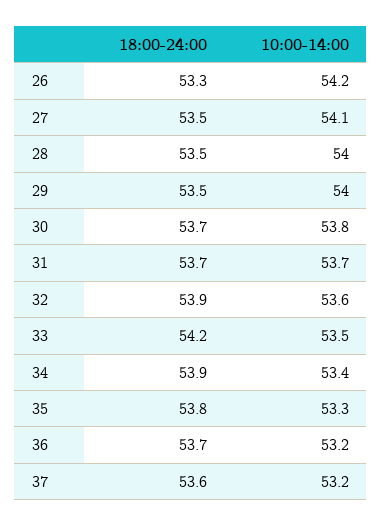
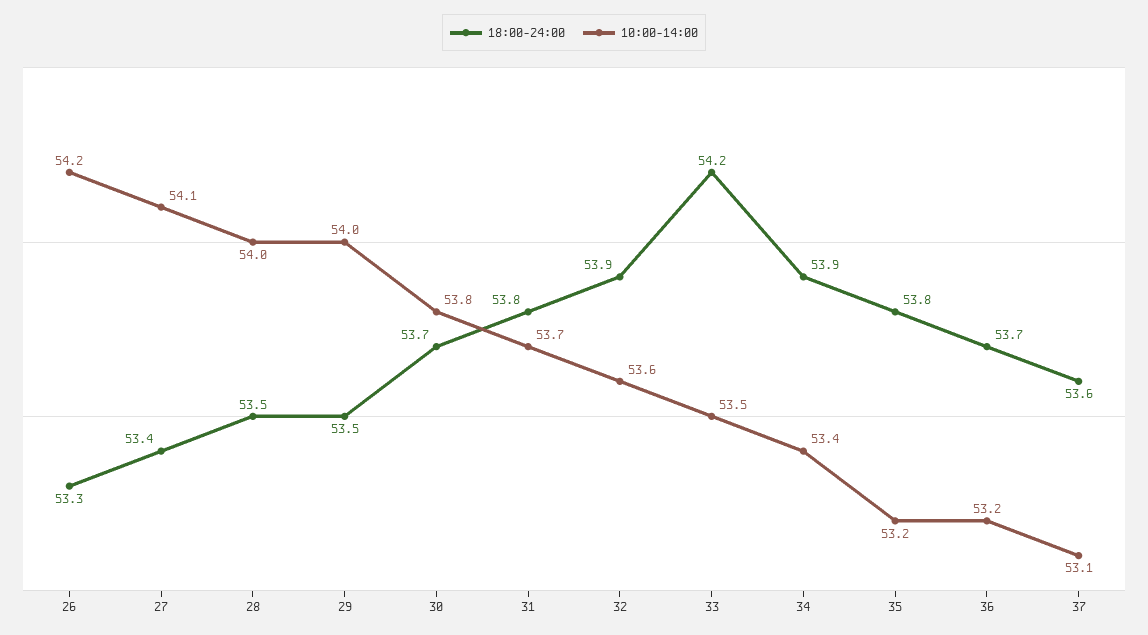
18:00-24:00, 27: 53.5 -> 53.4
18:00-24:00, 31: 53.7 -> 53.8
10:00-14:00, 35: 53.3 -> 53.2
10:00-14:00, 37: 53.2 -> 53.1

